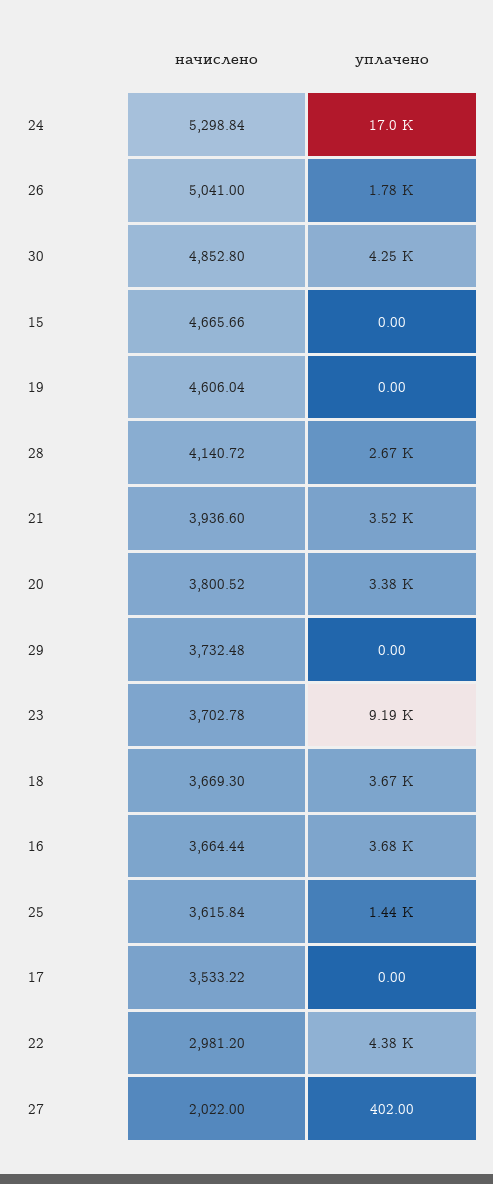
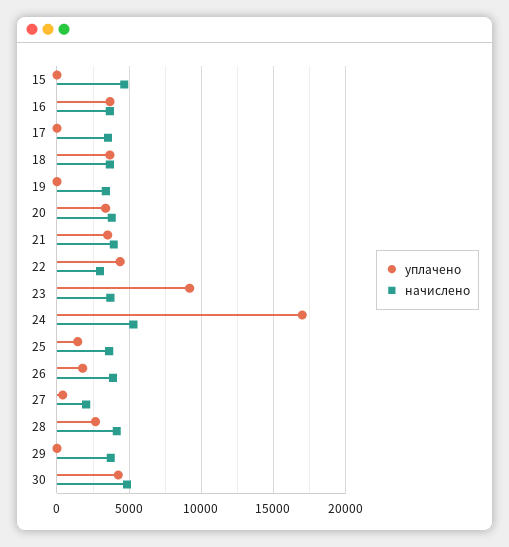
начислено, 26: 5041 -> 4000
начислено, 19: 4606.04 -> 3500

